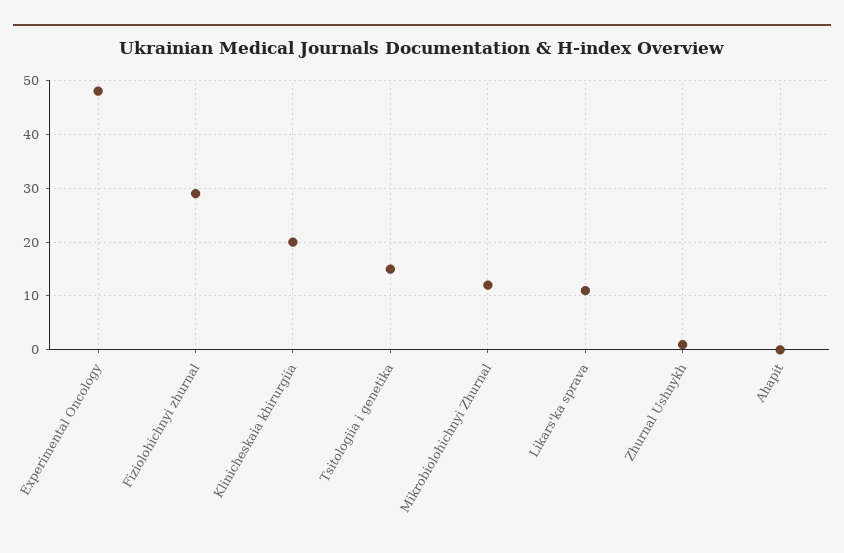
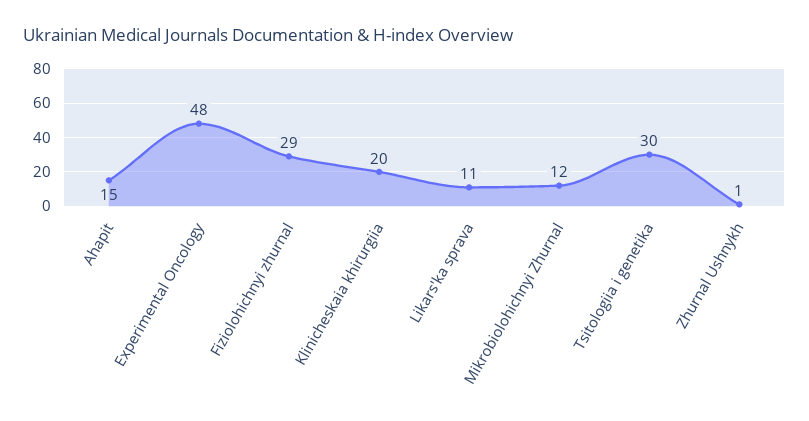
Tsitologiia i genetika: 15 -> 30
Ahapit: 0 -> 15

